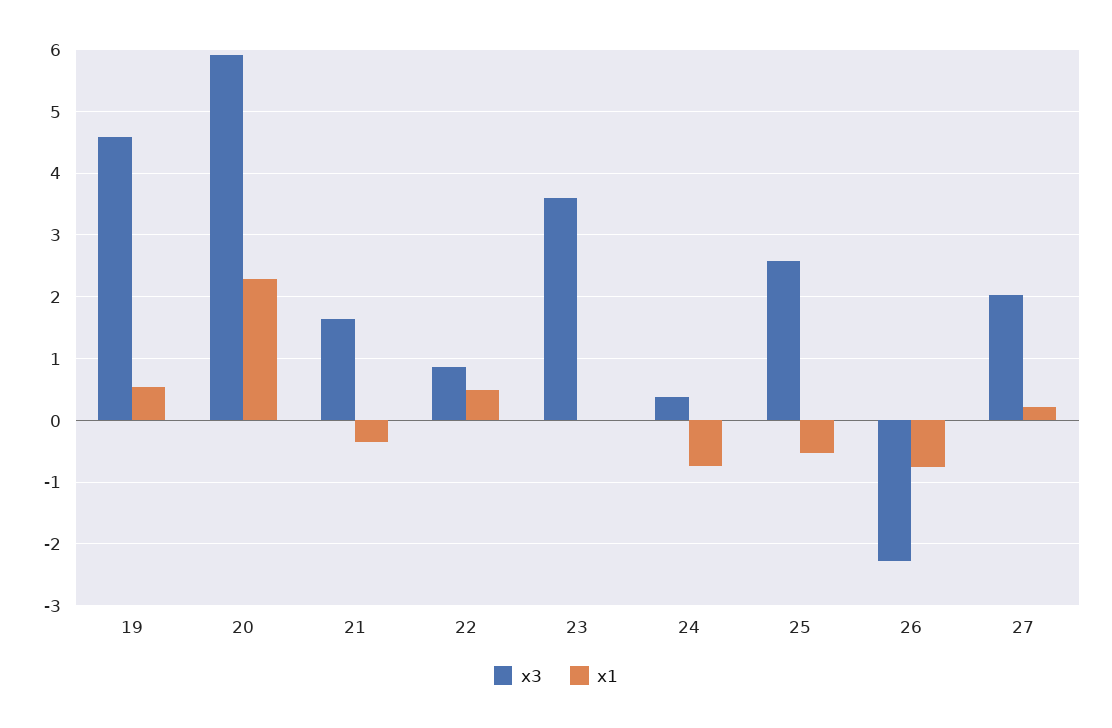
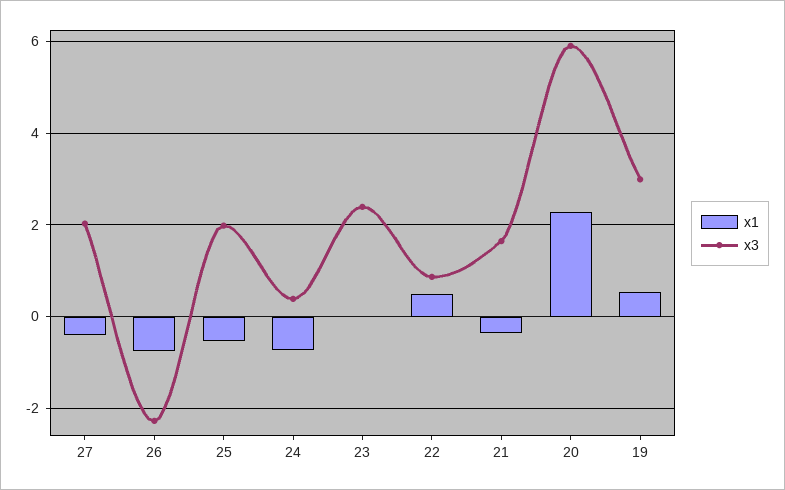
x3, 19: 4.6 -> 3
x3, 23: 3.6 -> 2.4
x3, 25: 2.6 -> 2
x1, 27: 0.2 -> -0.4

